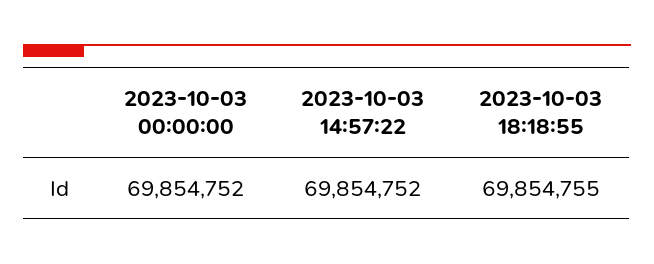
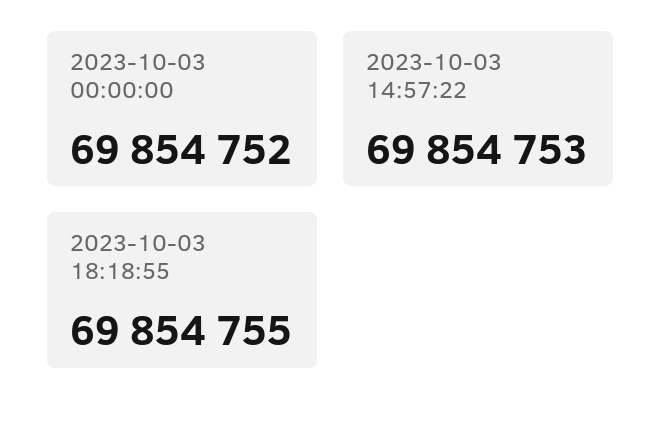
2023-10-03 14:57:22: 69854752 -> 69854753

